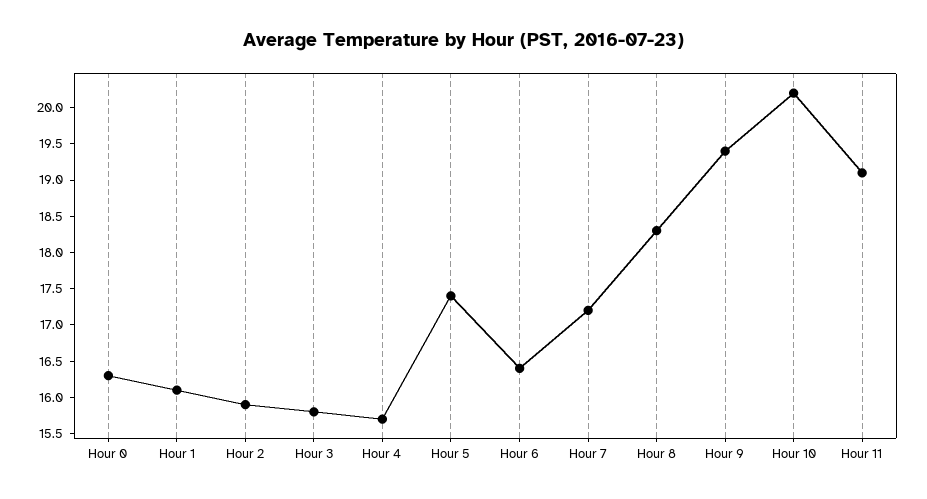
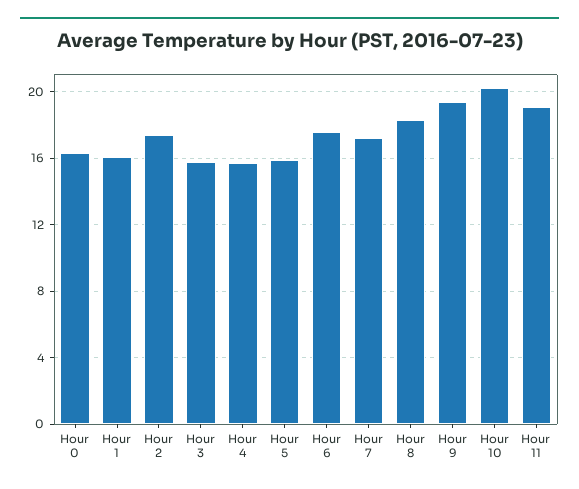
Hour 2: 16 -> 17.5
Hour 5: 17.5 -> 16
Hour 6: 16.5 -> 17.5

